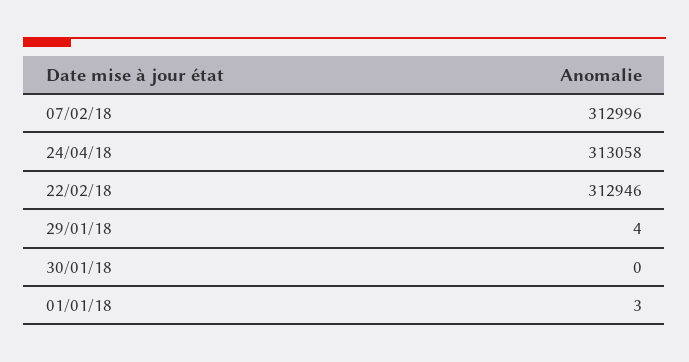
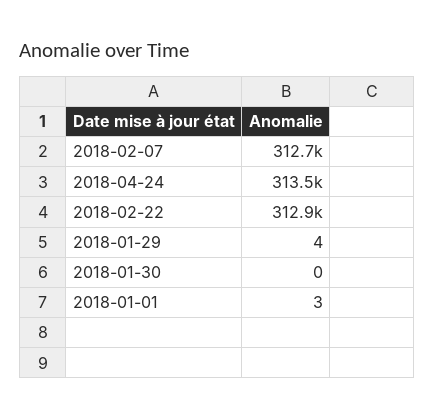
07/02/18: 312996 -> 312700
24/04/18: 313058 -> 313500

